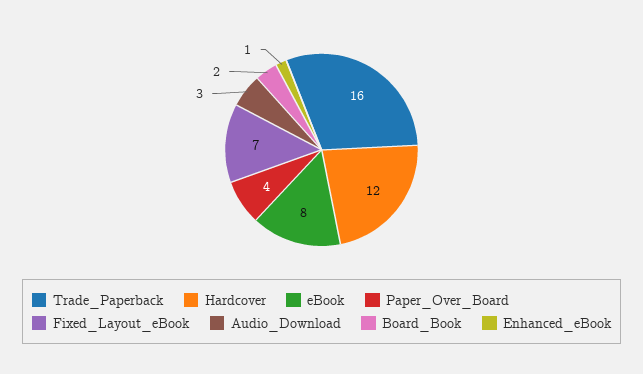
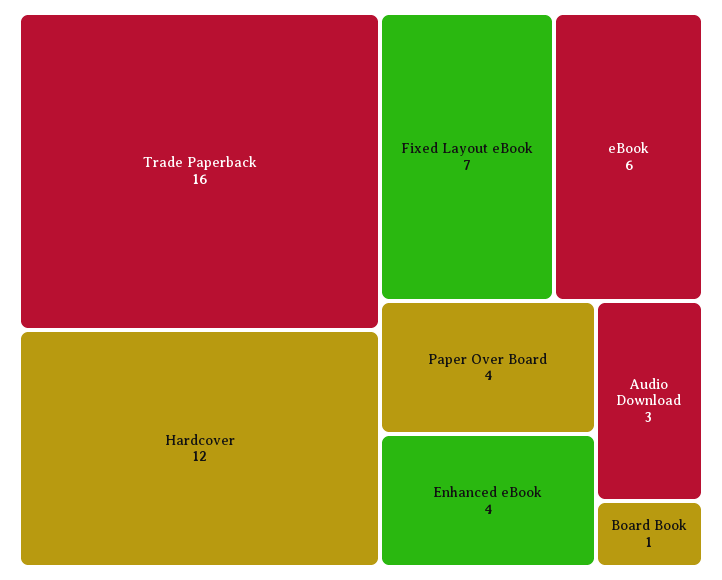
eBook: 8 -> 6
Board_Book: 2 -> 1
Enhanced_eBook: 1 -> 4

